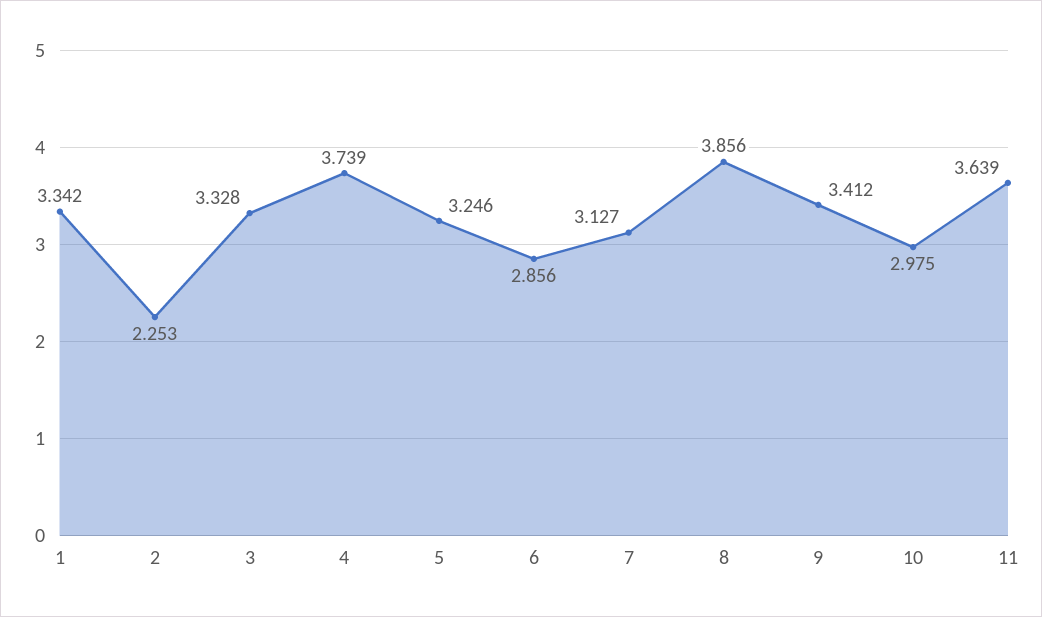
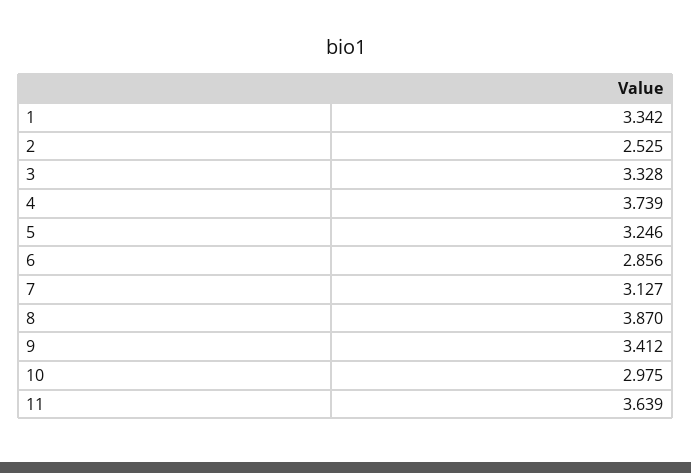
2: 2.253 -> 2.525
8: 3.856 -> 3.87

